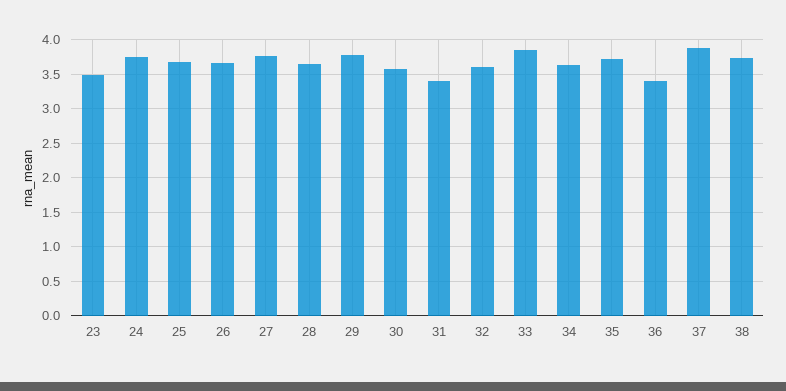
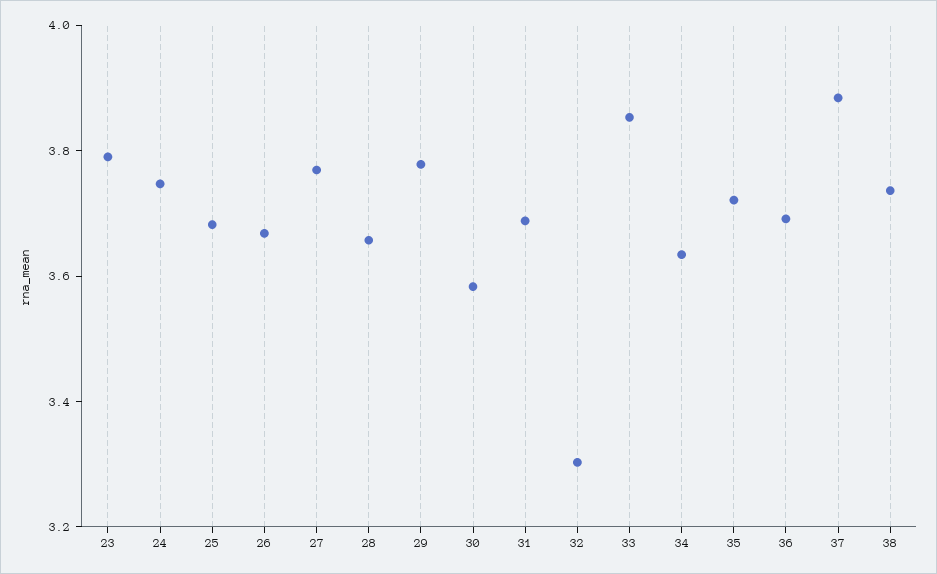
23: 3.5 -> 3.8
31: 3.4 -> 3.7
32: 3.6 -> 3.3
36: 3.4 -> 3.7

